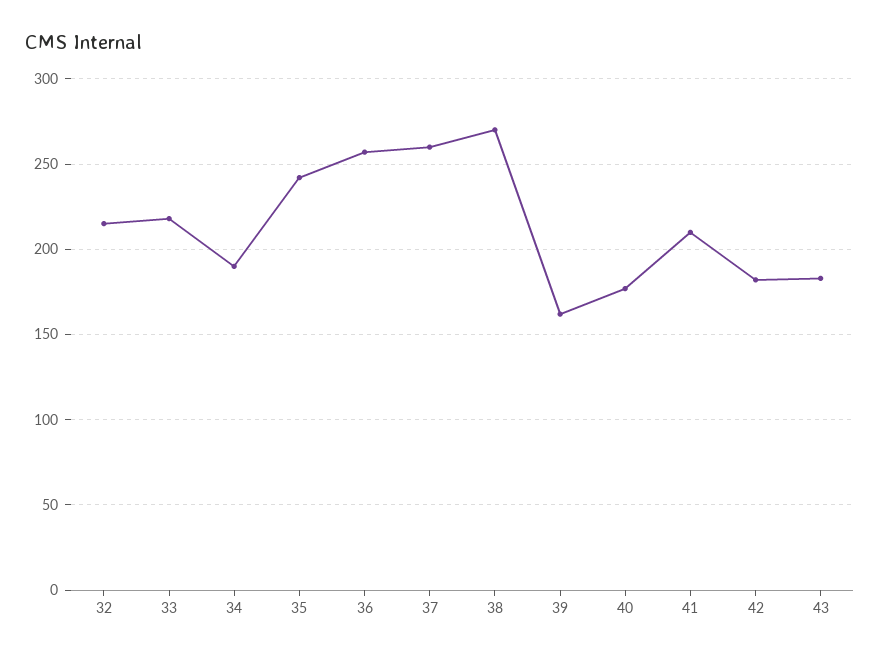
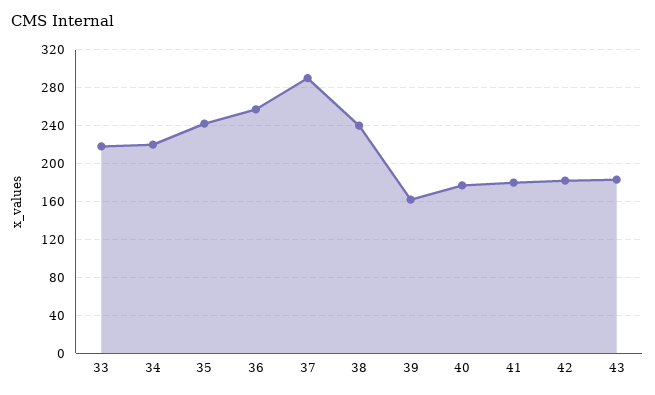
32: 215 -> none
34: 190 -> 220
37: 260 -> 290
38: 270 -> 240
41: 210 -> 180

